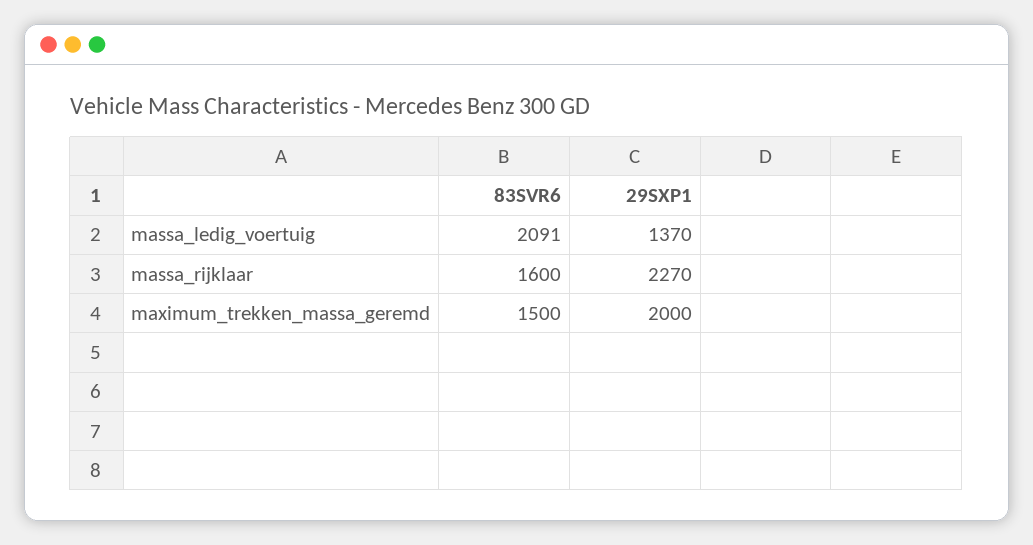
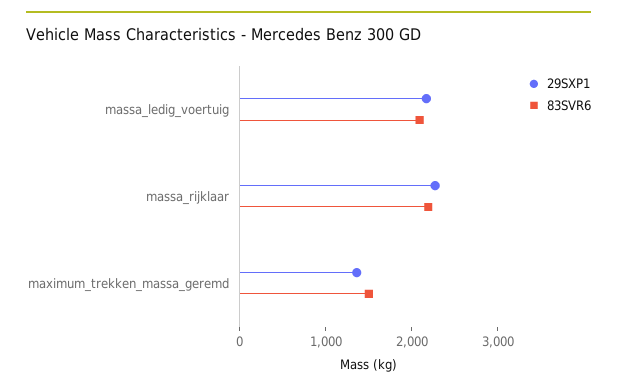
29SXP1, massa_ledig_voertuig: 1370 -> 2200
83SVR6, massa_rijklaar: 1600 -> 2200
29SXP1, maximum_trekken_massa_geremd: 2000 -> 1400

